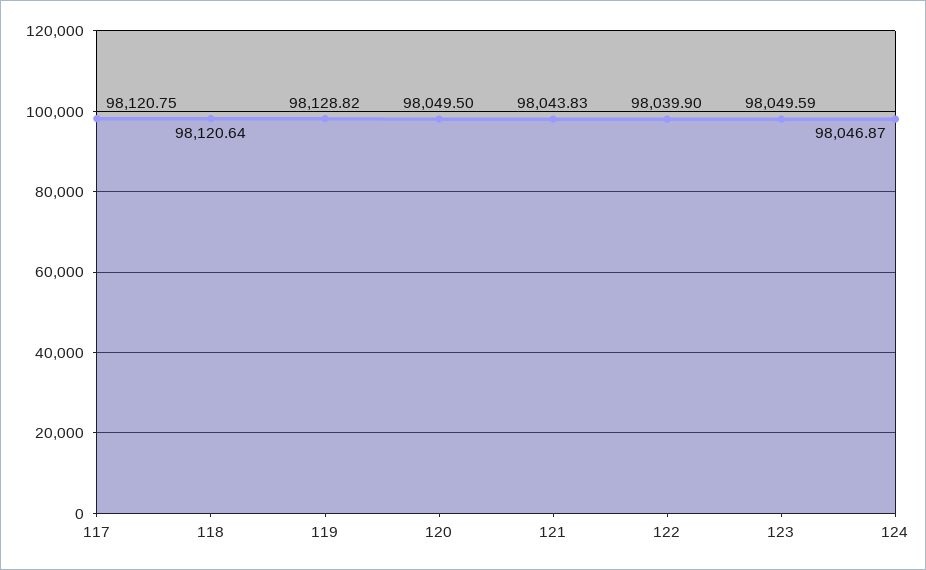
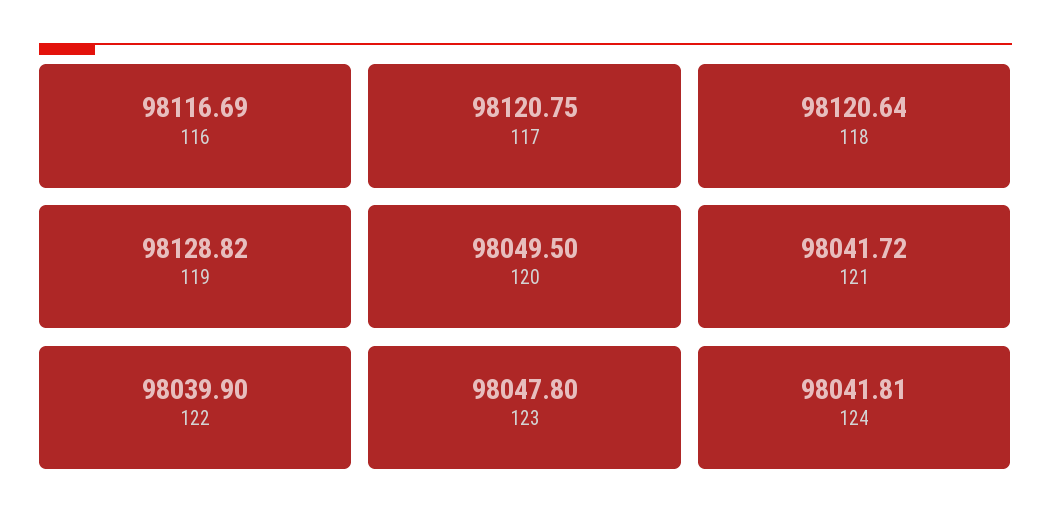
121: 98043.83 -> 98041.72
123: 98049.59 -> 98047.8
124: 98046.87 -> 98041.81
116: none -> 98116.69

